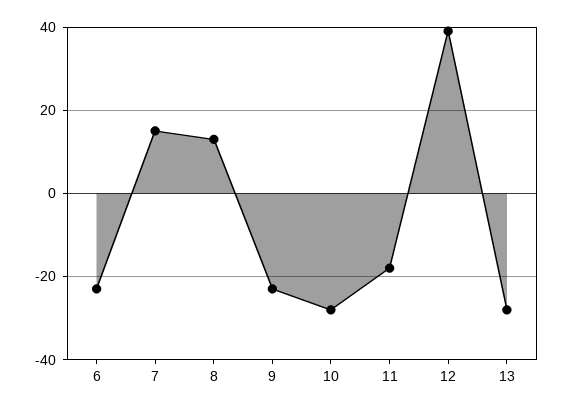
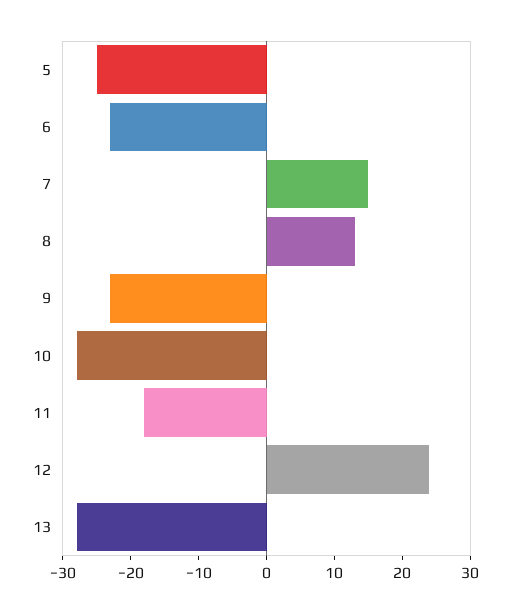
12: 40 -> 25
5: none -> -25

